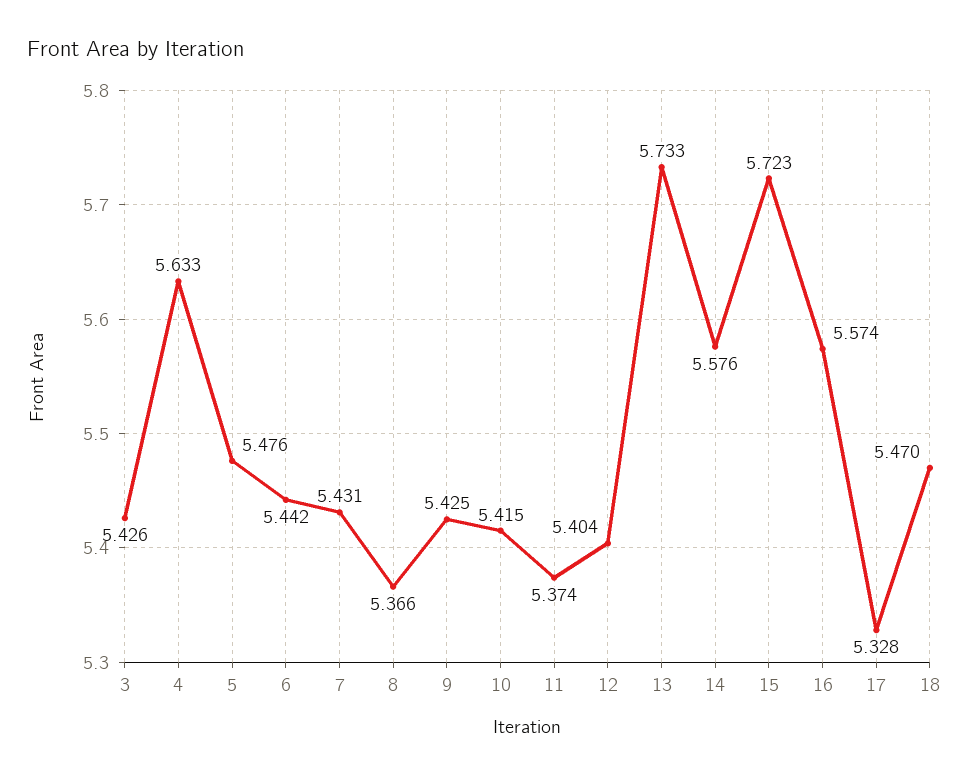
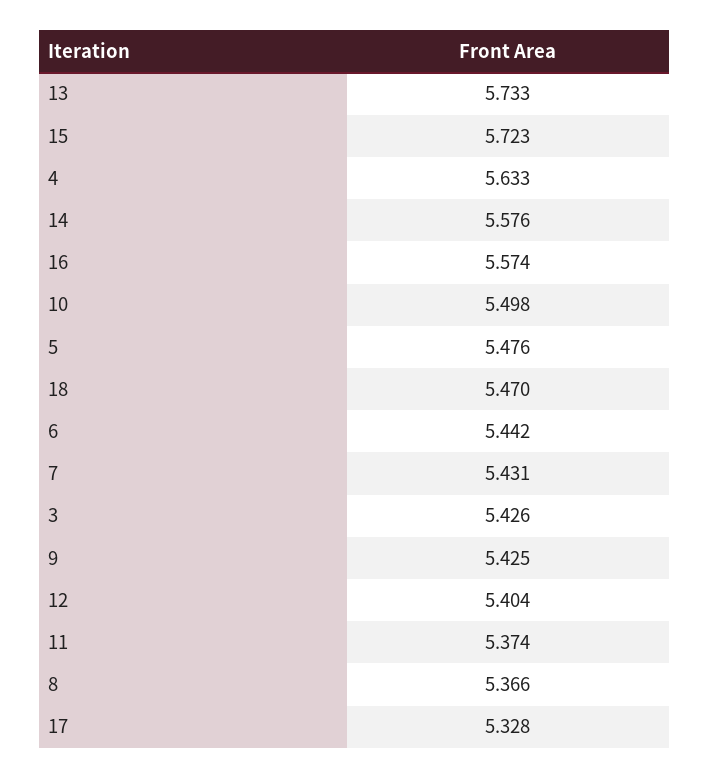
10: 5.415 -> 5.498

